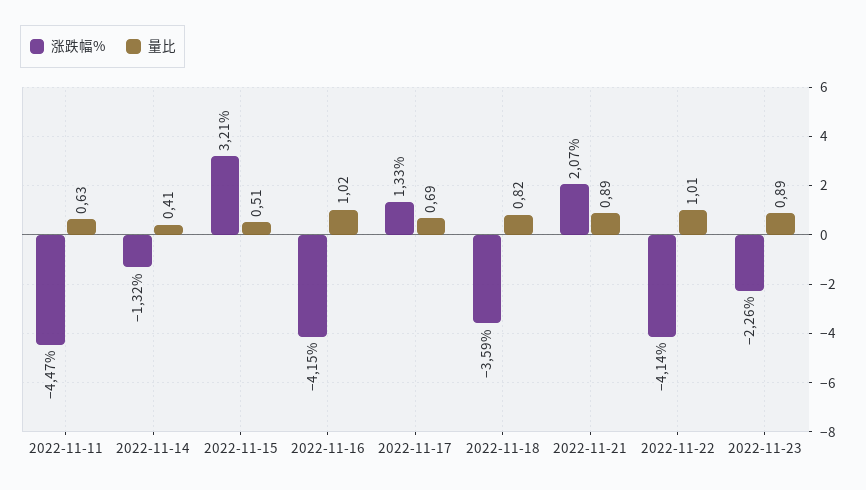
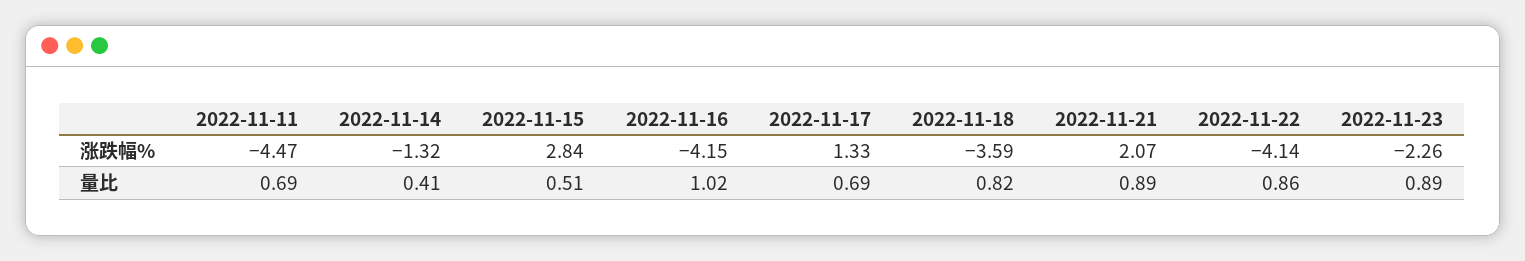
量比, 2022-11-11: 0.63 -> 0.69
涨跌幅%, 2022-11-15: 3.21 -> 2.84
量比, 2022-11-22: 1.01 -> 0.86

